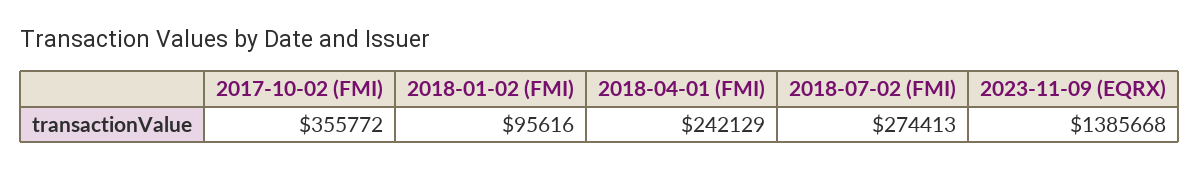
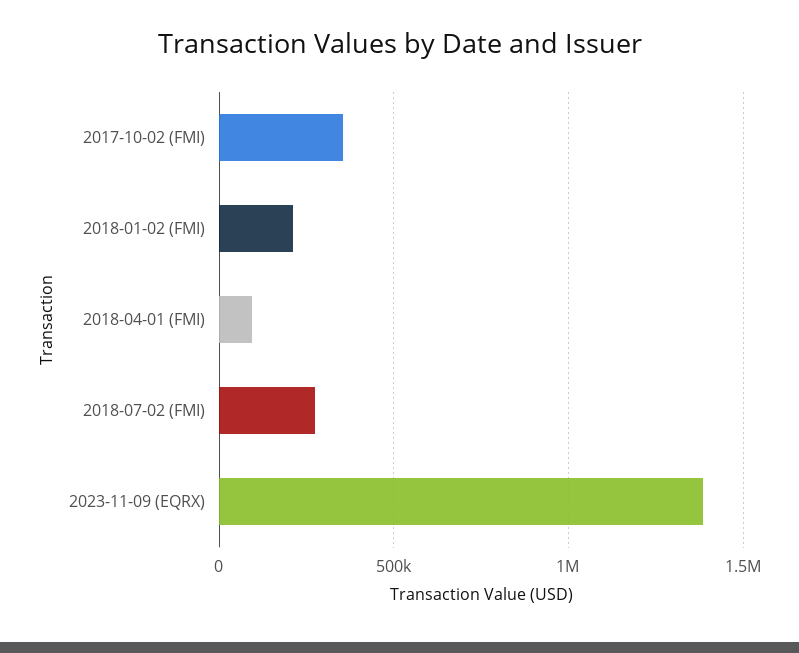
2018-01-02 (FMI): 95616 -> 200000
2018-04-01 (FMI): 242129 -> 100000

